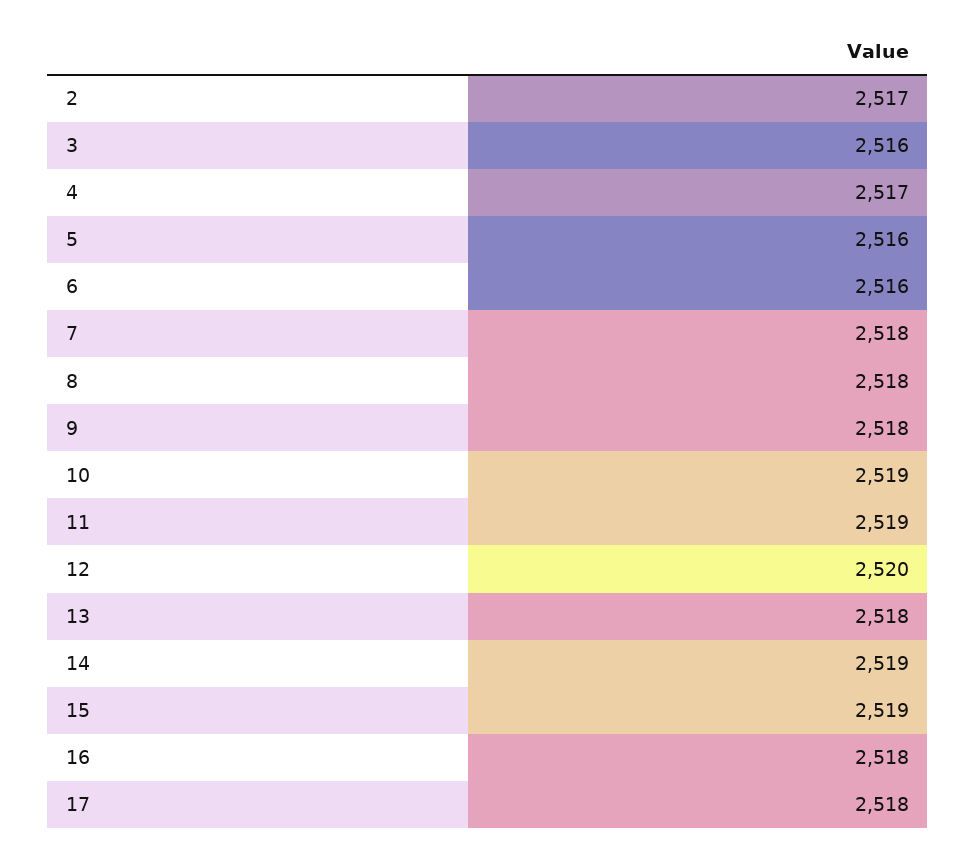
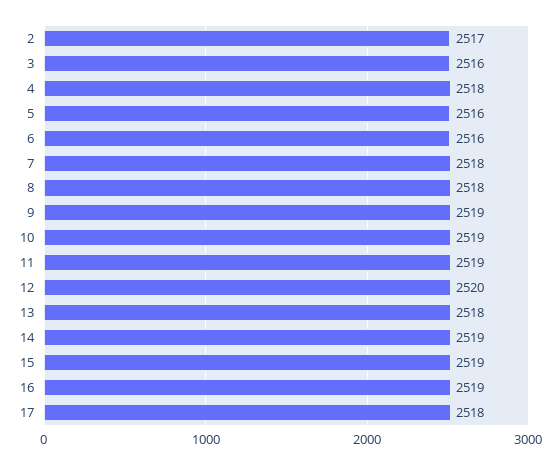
4: 2517 -> 2518
9: 2518 -> 2519
16: 2518 -> 2519

